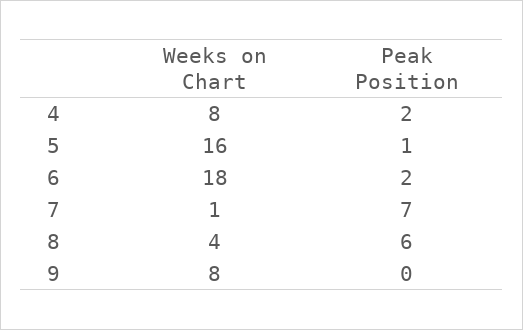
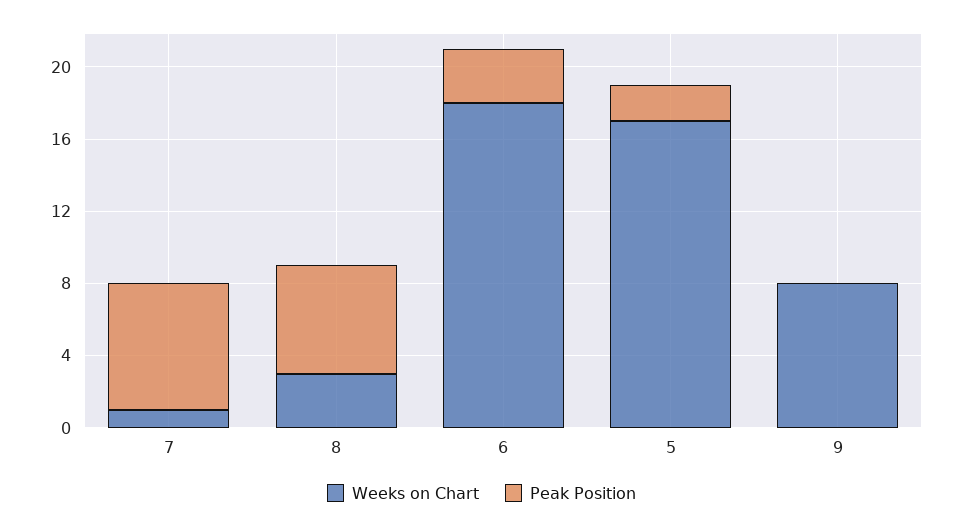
Weeks on Chart, 4: 8 -> none
Peak Position, 4: 2 -> none
Weeks on Chart, 5: 16 -> 17
Peak Position, 5: 1 -> 2
Peak Position, 6: 2 -> 3
Weeks on Chart, 8: 4 -> 3

